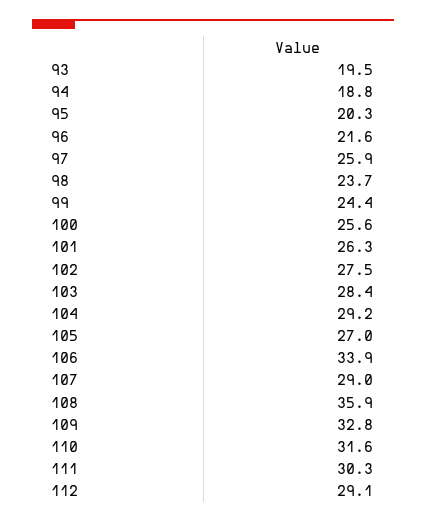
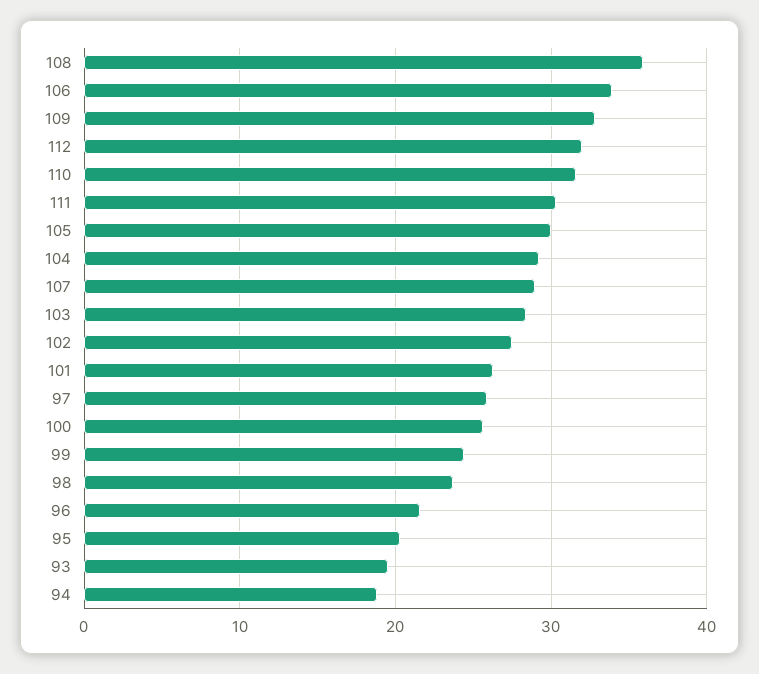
105: 27 -> 30
112: 29.1 -> 32

